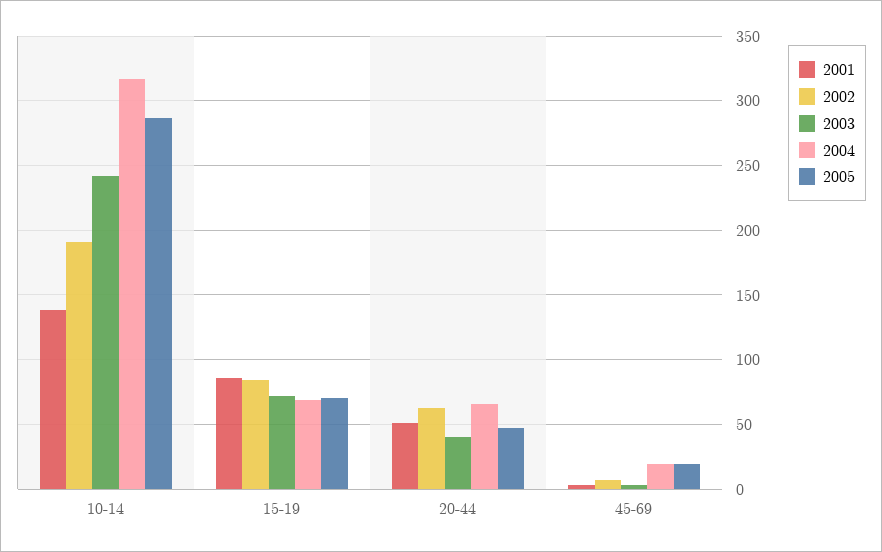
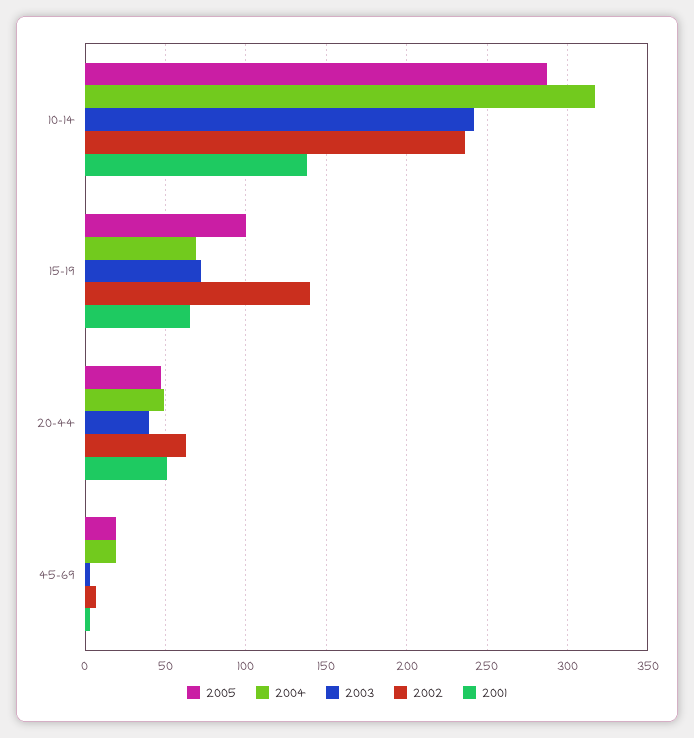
2002, 10-14: 190 -> 235
2001, 15-19: 85 -> 65
2002, 15-19: 85 -> 140
2005, 15-19: 70 -> 100
2004, 20-44: 65 -> 50

